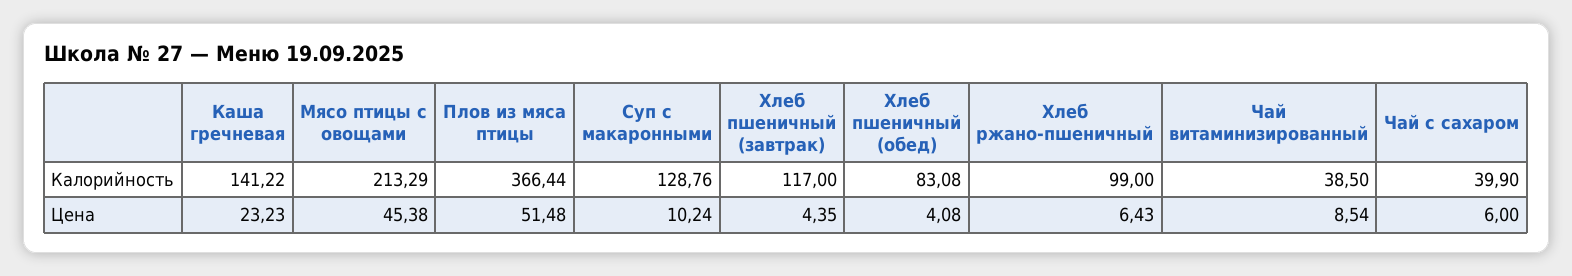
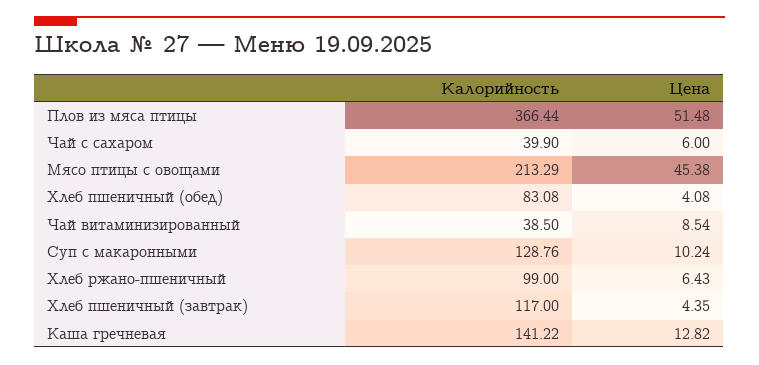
Каша гречневая, Цена: 23.23 -> 12.82

